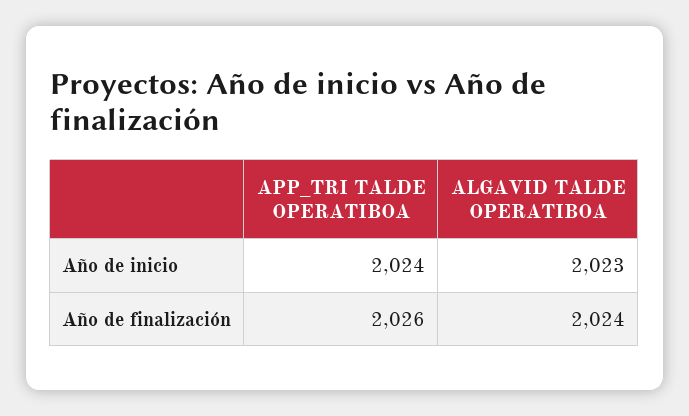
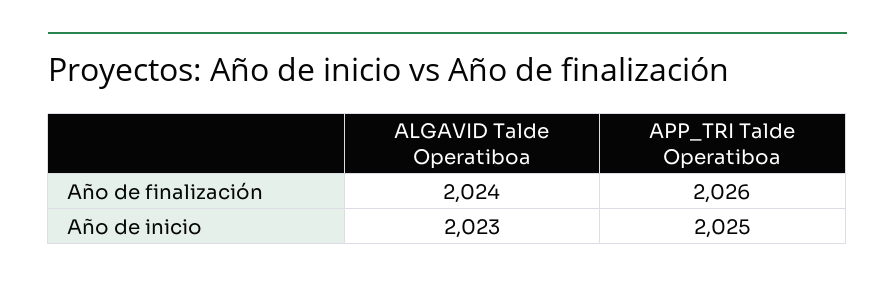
APP_TRI TALDE OPERATIBOA, Año de inicio: 2024 -> 2025

